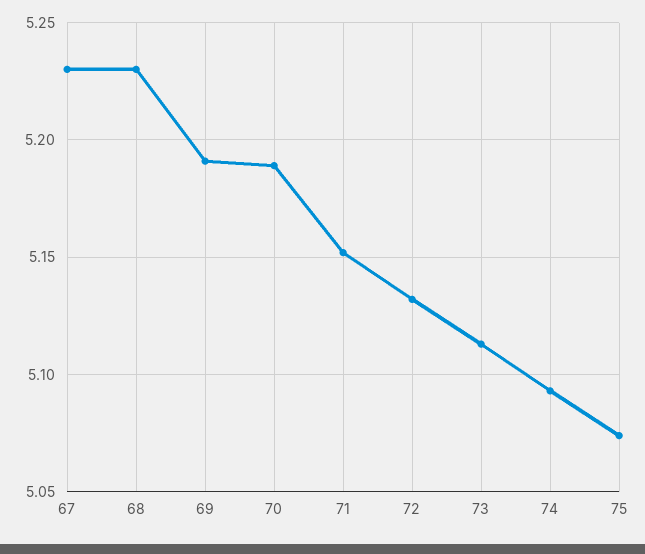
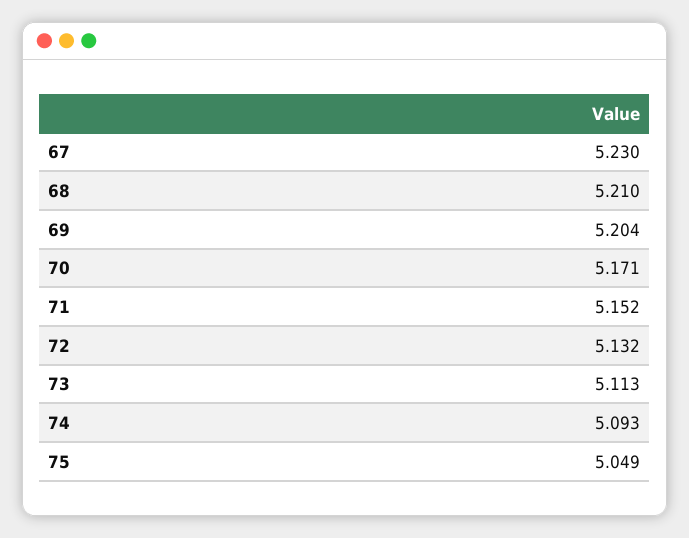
68: 5.23 -> 5.21
69: 5.19 -> 5.204
70: 5.19 -> 5.171
75: 5.075 -> 5.049

